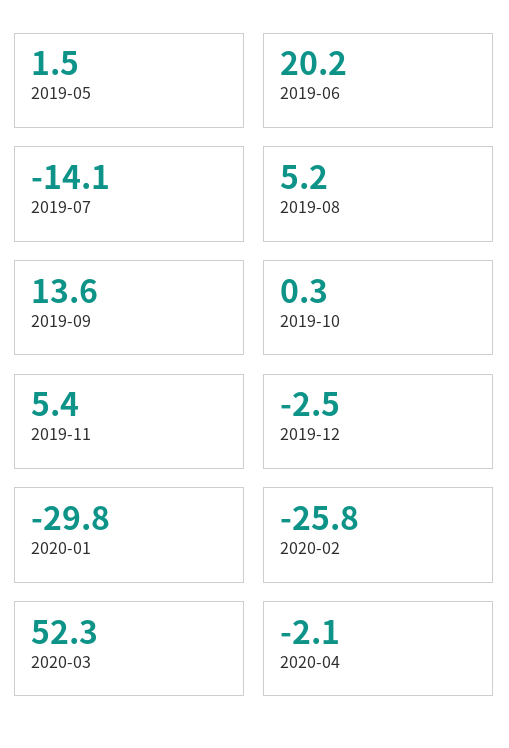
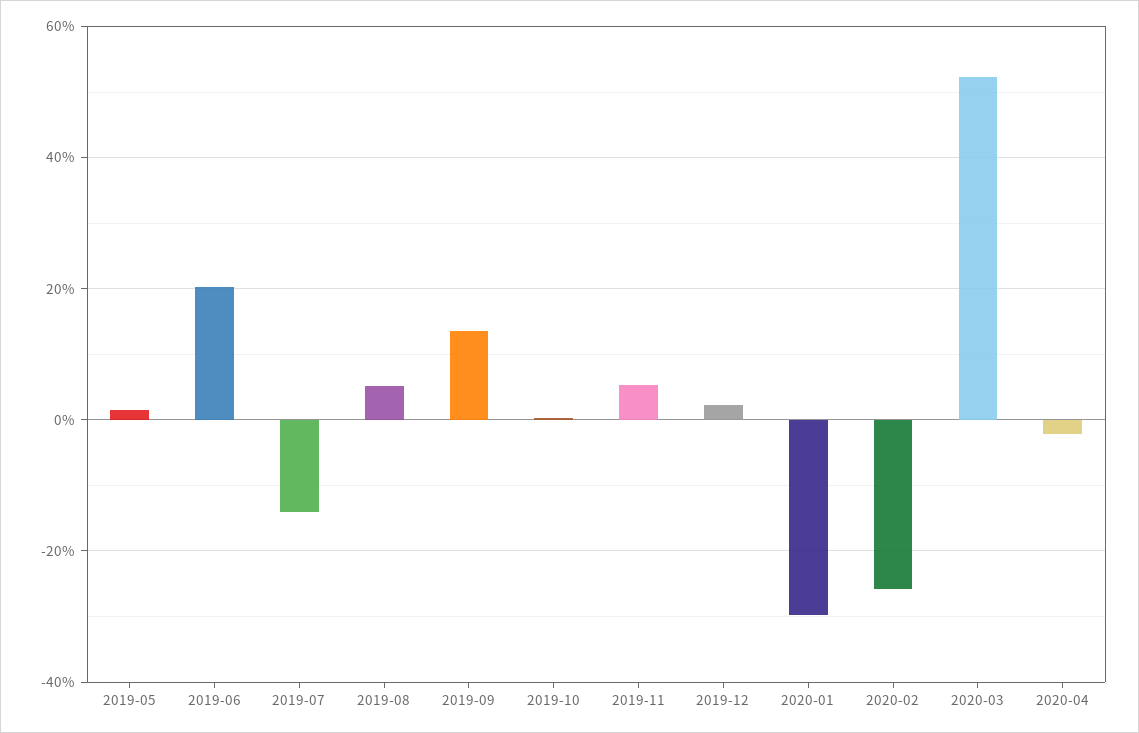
2019-12: -2.5 -> 2

